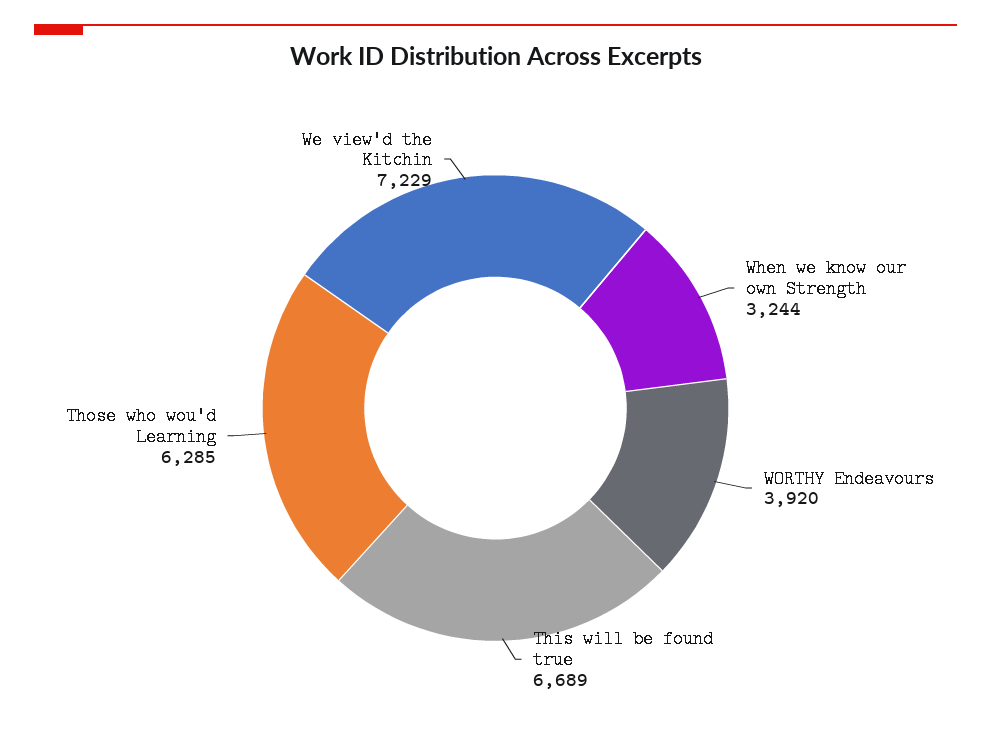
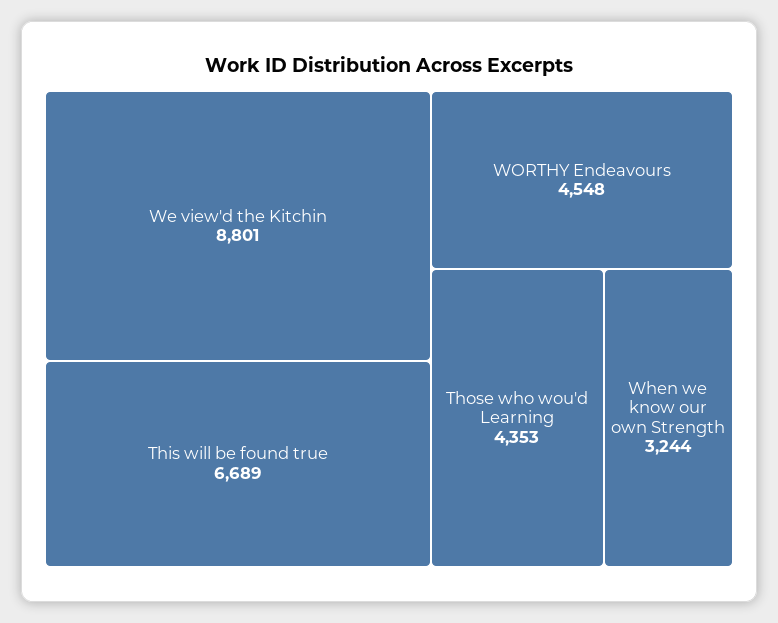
WORTHY Endeavours: 3920 -> 4548
Those who wou'd Learning: 6285 -> 4353
We view'd the Kitchin: 7229 -> 8801

